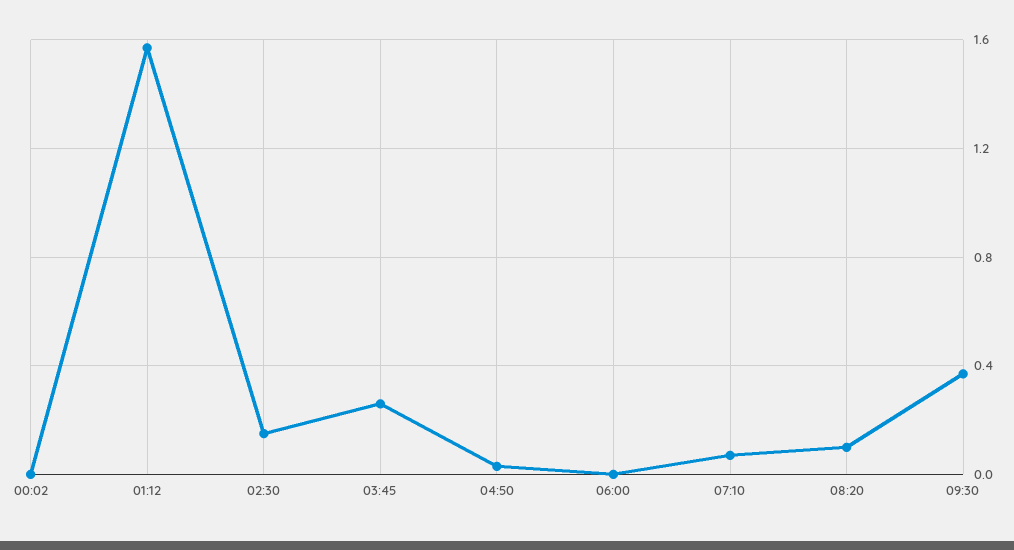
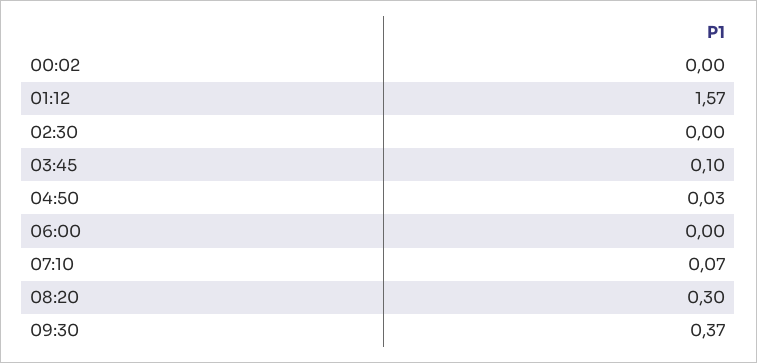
02:30: 0.15 -> 0
03:45: 0.25 -> 0.1
08:20: 0.1 -> 0.3

